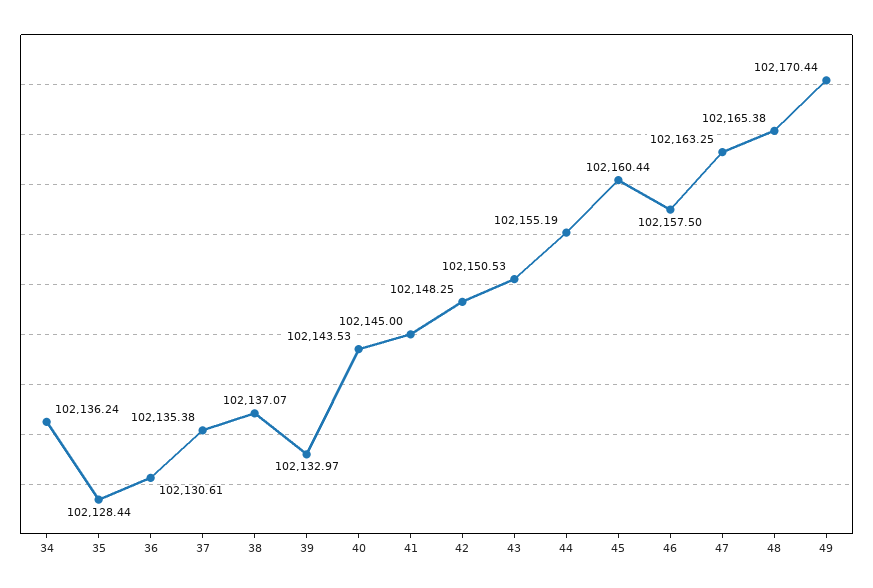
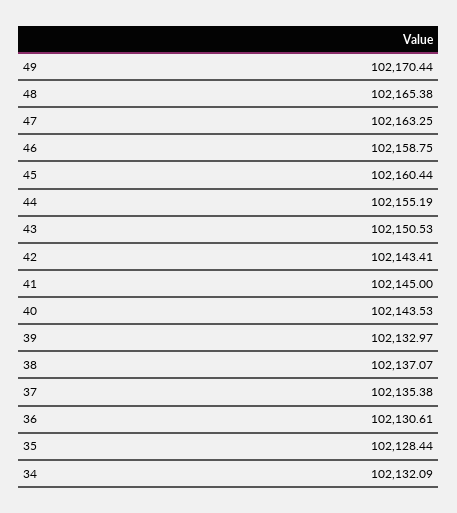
34: 102136.24 -> 102132.09
42: 102148.25 -> 102143.41
46: 102157.5 -> 102158.75

